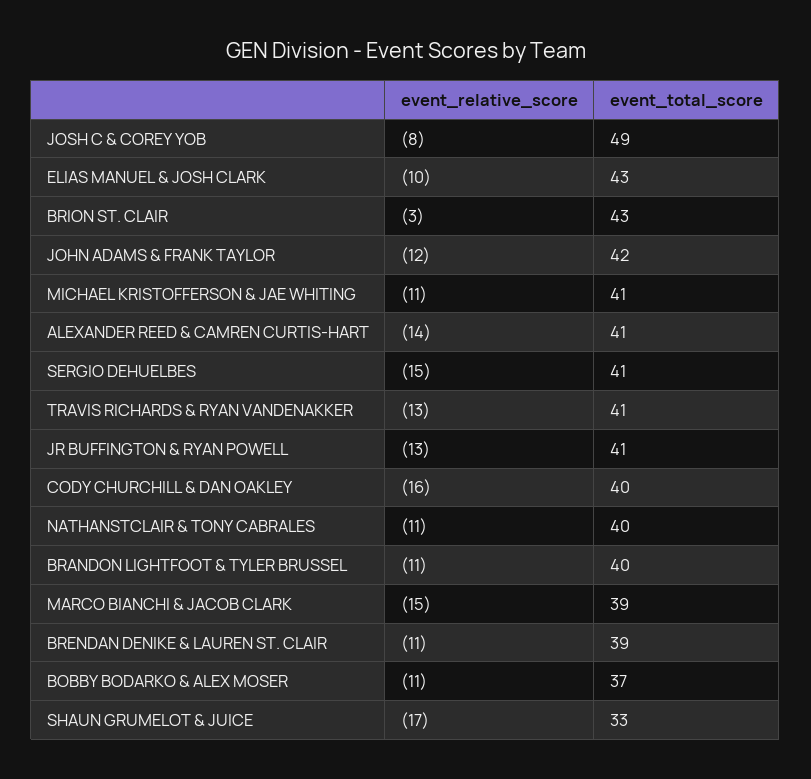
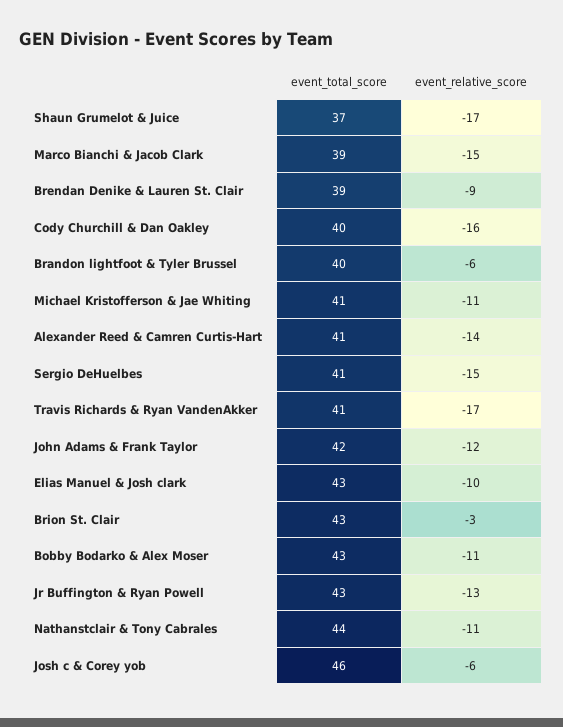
event_relative_score, JOSH C & COREY YOB: -8 -> -6
event_total_score, JOSH C & COREY YOB: 49 -> 46
event_relative_score, TRAVIS RICHARDS & RYAN VANDENAKKER: -13 -> -17
event_total_score, JR BUFFINGTON & RYAN POWELL: 41 -> 43
event_total_score, NATHANSTCLAIR & TONY CABRALES: 40 -> 44
event_relative_score, BRANDON LIGHTFOOT & TYLER BRUSSEL: -11 -> -6
event_relative_score, BRENDAN DENIKE & LAUREN ST. CLAIR: -11 -> -9
event_total_score, BOBBY BODARKO & ALEX MOSER: 37 -> 43
event_total_score, SHAUN GRUMELOT & JUICE: 33 -> 37

